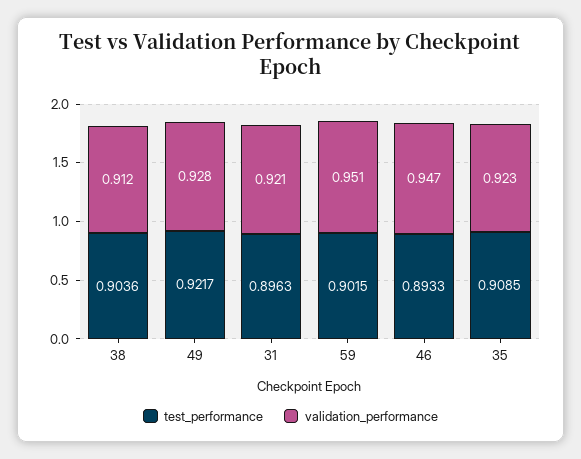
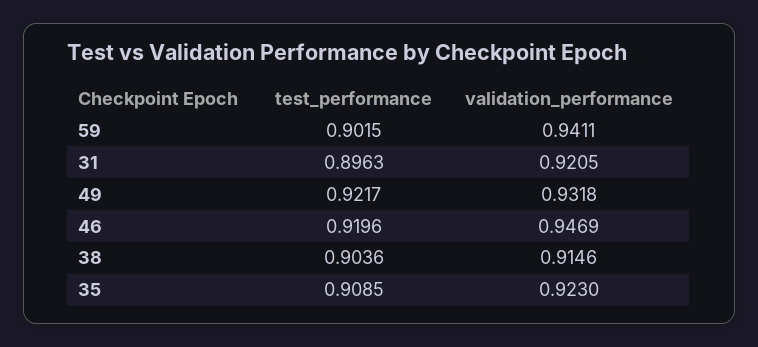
validation_performance, 38: 0.912 -> 0.9146
validation_performance, 49: 0.928 -> 0.9318
validation_performance, 59: 0.951 -> 0.9411
test_performance, 46: 0.8933 -> 0.9196

